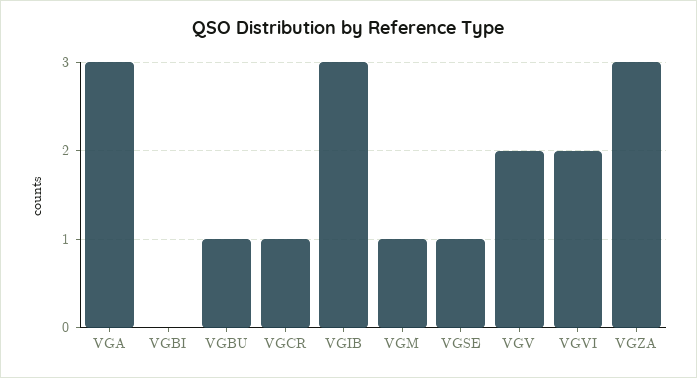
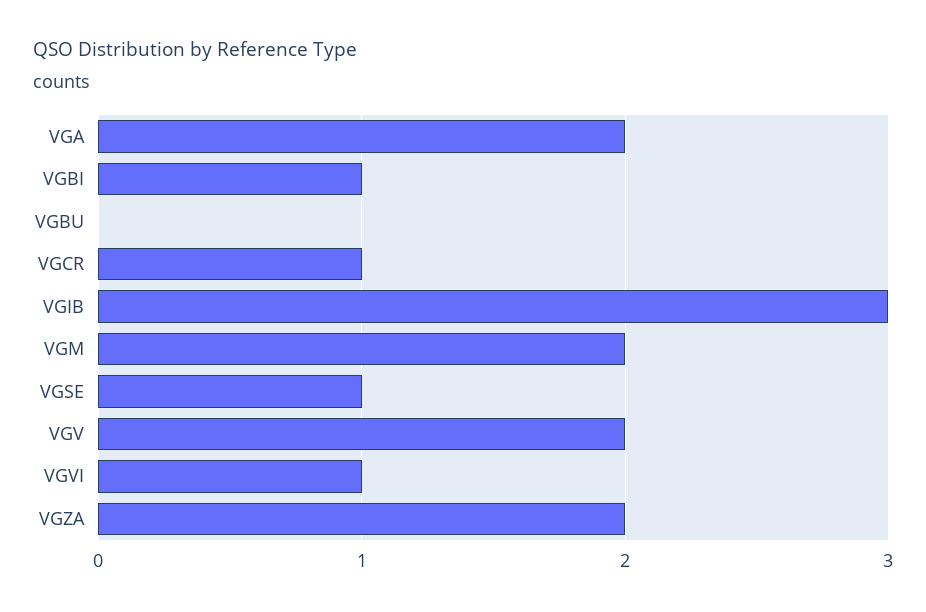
VGA: 3 -> 2
VGBI: 0 -> 1
VGBU: 1 -> 0
VGM: 1 -> 2
VGVI: 2 -> 1
VGZA: 3 -> 2

